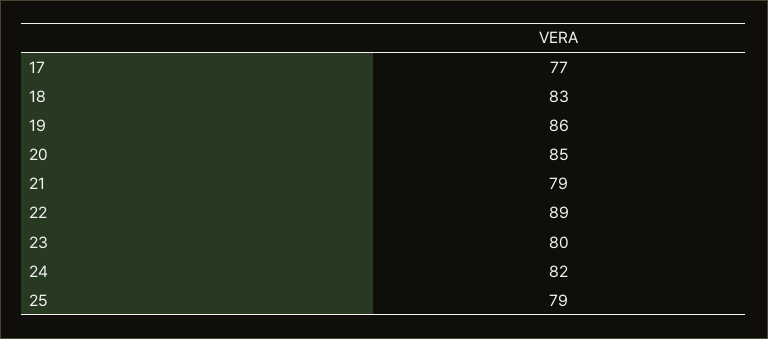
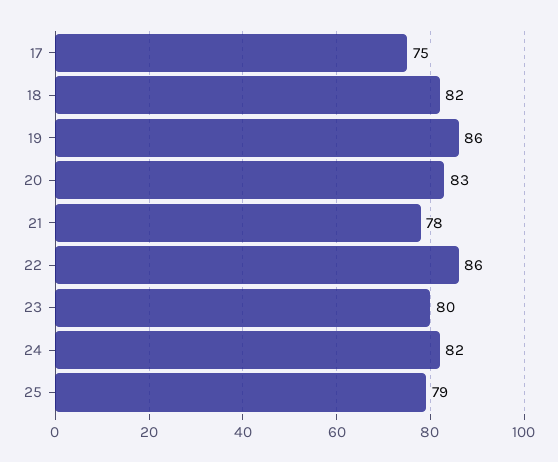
17: 77 -> 75
18: 83 -> 82
20: 85 -> 83
21: 79 -> 78
22: 89 -> 86

